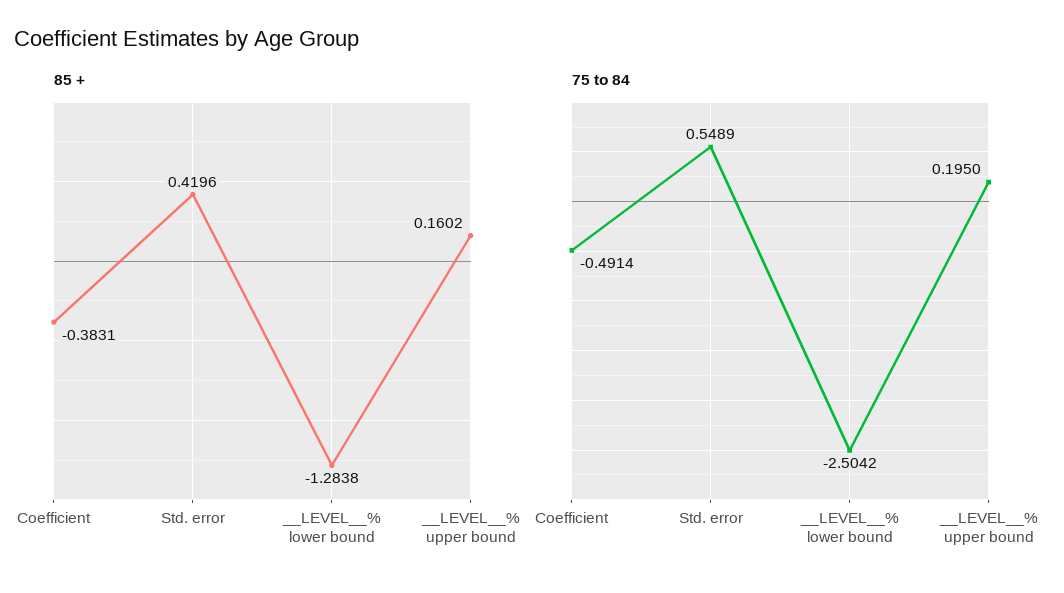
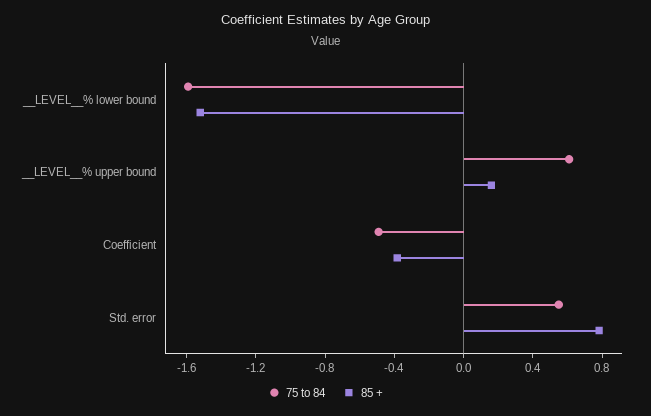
85 +, Std. error: 0.4196 -> 0.8
85 +, __LEVEL__% lower bound: -1.2838 -> -1.5
75 to 84, __LEVEL__% lower bound: -2.5042 -> -1.6
75 to 84, __LEVEL__% upper bound: 0.195 -> 0.6

